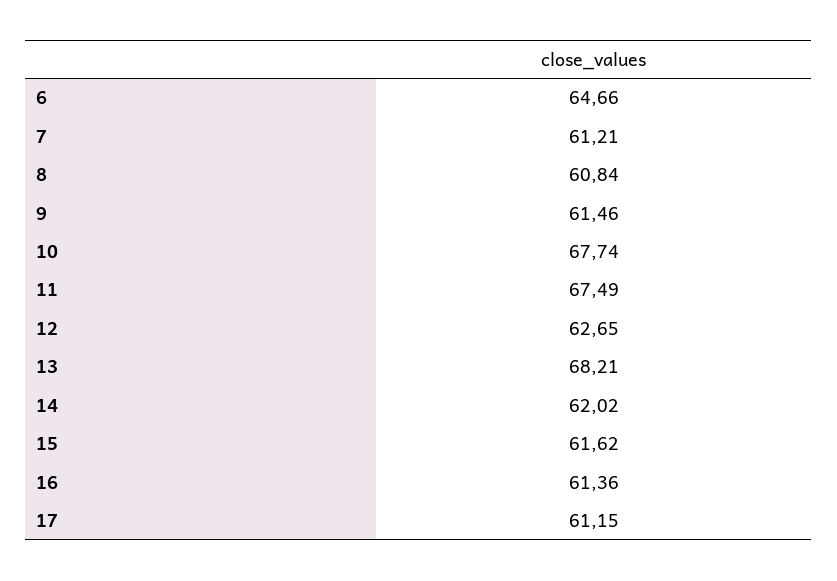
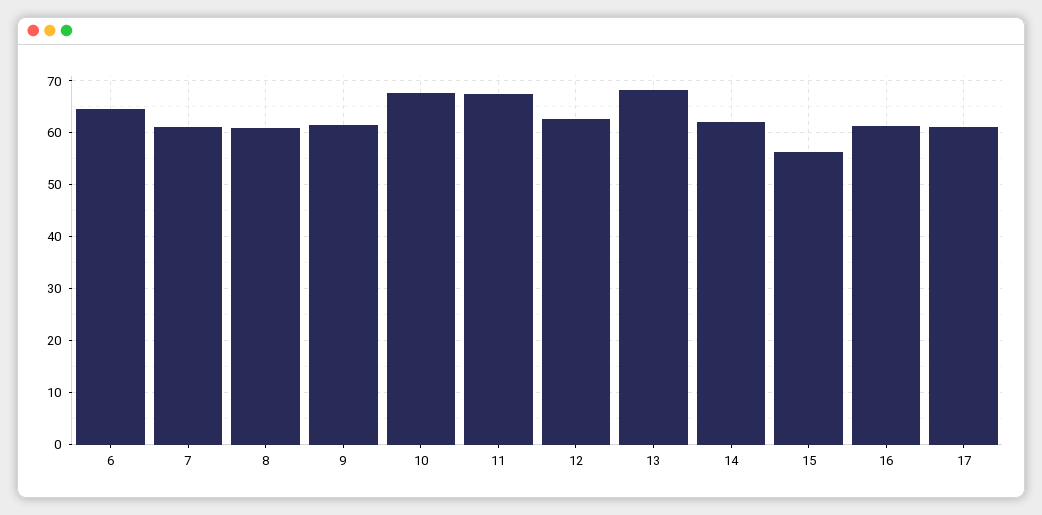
15: 61.62 -> 56

